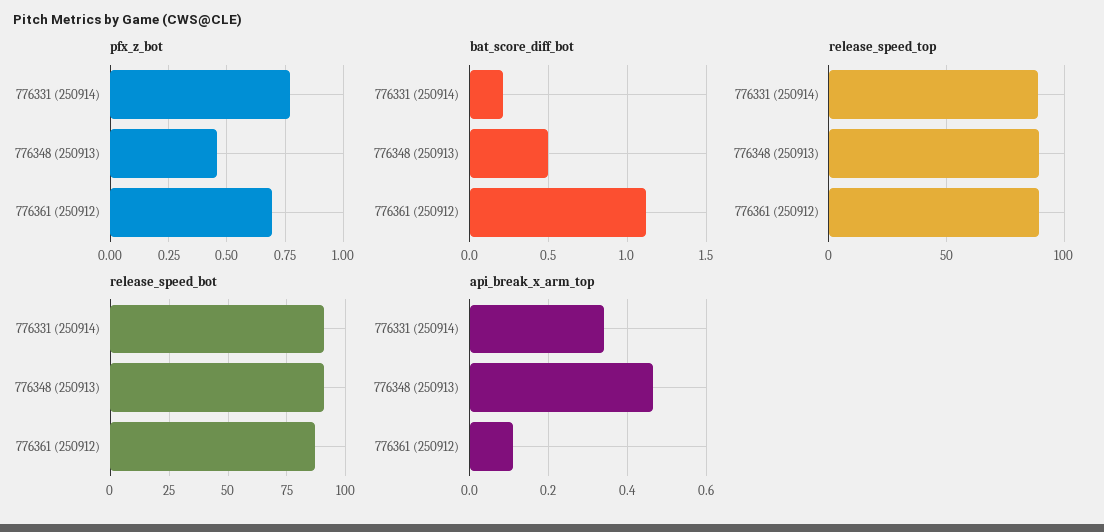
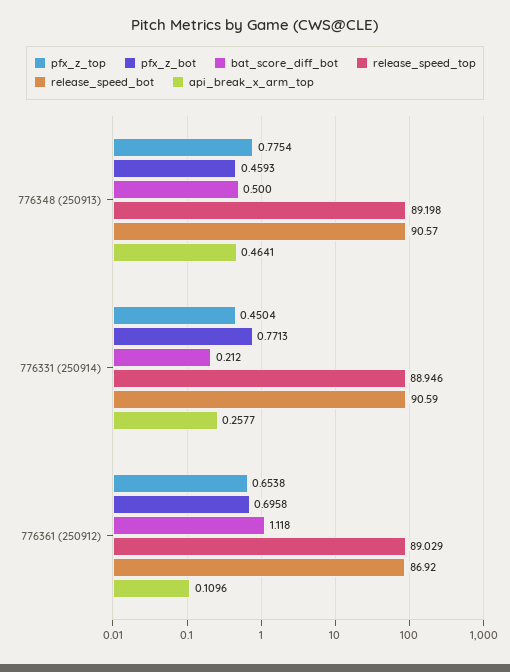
api_break_x_arm_top, 776331 (250914): 0.34 -> 0.2577
pfx_z_top, 776348 (250913): none -> 0.7754
pfx_z_top, 776331 (250914): none -> 0.4504
pfx_z_top, 776361 (250912): none -> 0.6538

